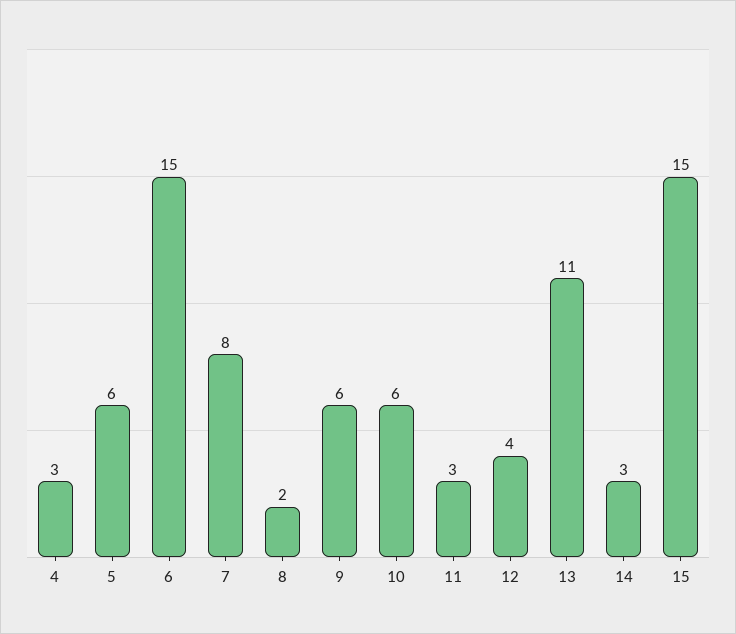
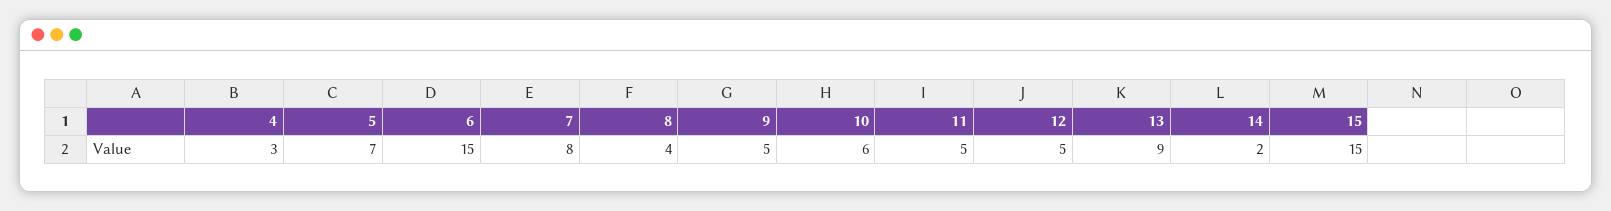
5: 6 -> 7
8: 2 -> 4
9: 6 -> 5
11: 3 -> 5
12: 4 -> 5
13: 11 -> 9
14: 3 -> 2

